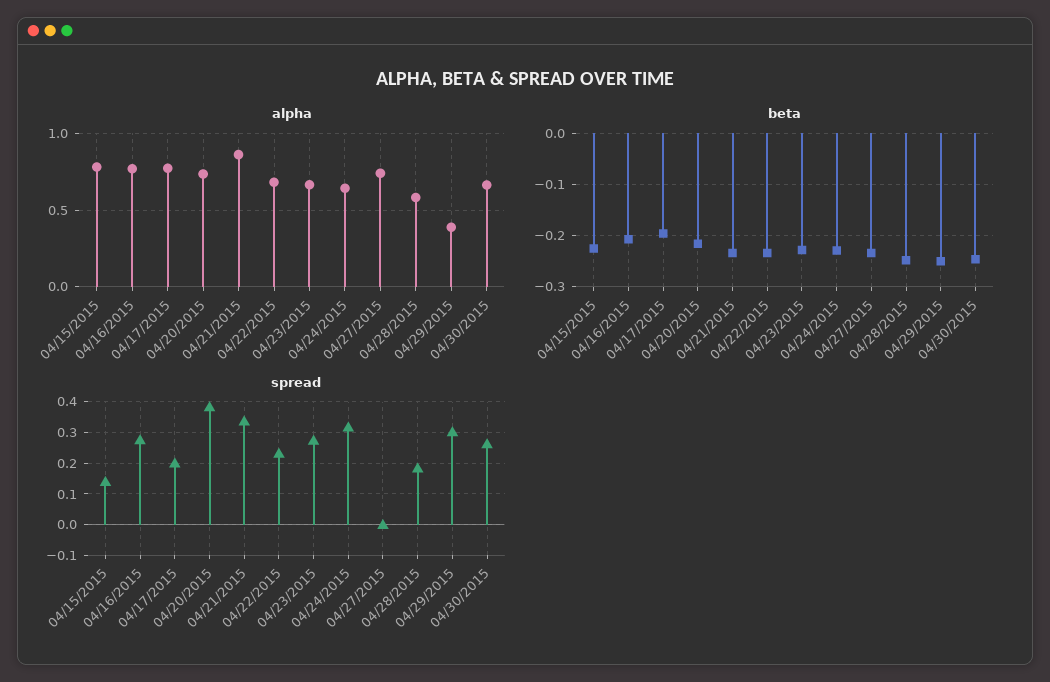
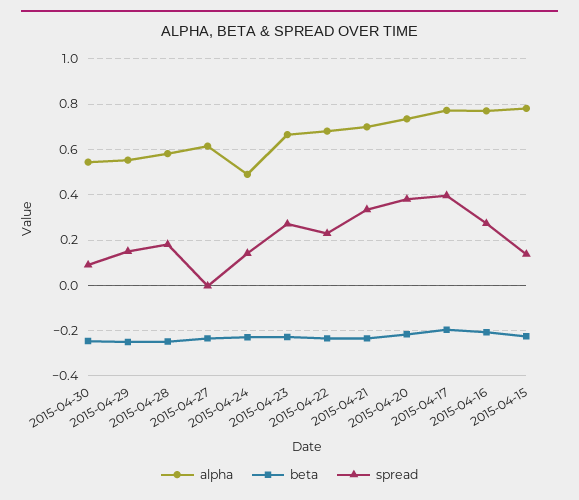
alpha, 04/21/2015: 0.85 -> 0.7
alpha, 04/24/2015: 0.65 -> 0.5
alpha, 04/27/2015: 0.75 -> 0.6
alpha, 04/29/2015: 0.4 -> 0.55
alpha, 04/30/2015: 0.65 -> 0.55
spread, 04/17/2015: 0.2 -> 0.4
spread, 04/24/2015: 0.32 -> 0.15
spread, 04/29/2015: 0.3 -> 0.15
spread, 04/30/2015: 0.26 -> 0.1

